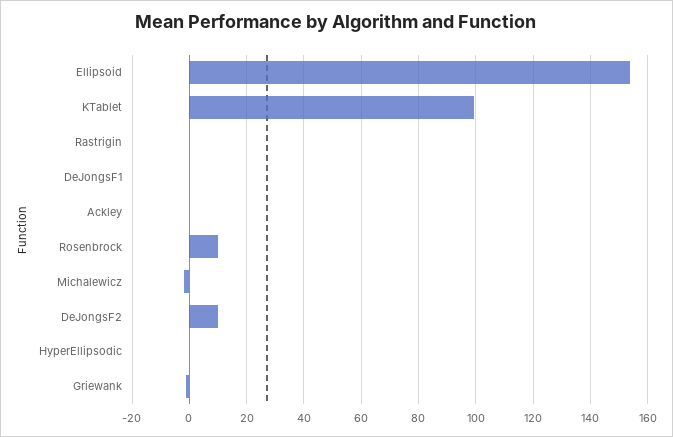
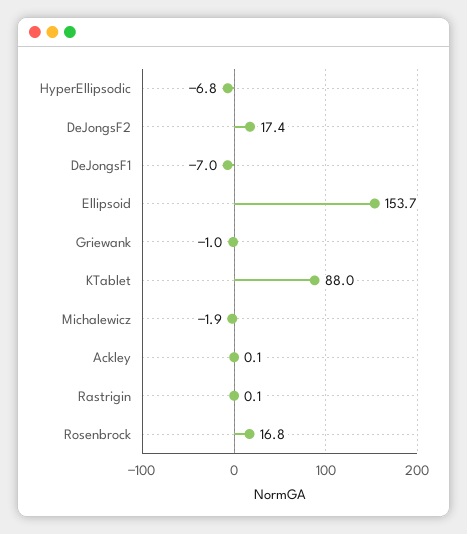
KTablet: 100 -> 88
DeJongsF1: 0 -> -7
Rosenbrock: 10 -> 16.8
DeJongsF2: 10 -> 17.4
HyperEllipsodic: 0 -> -6.8

